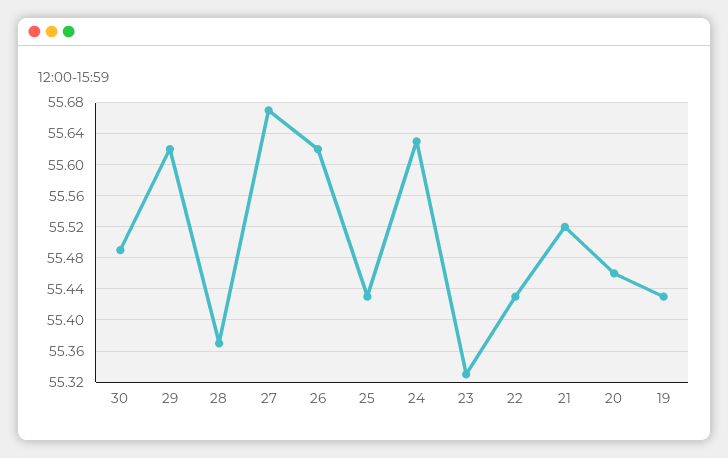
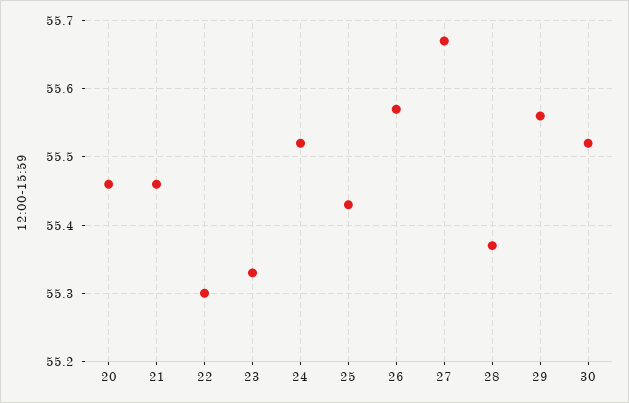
30: 55.49 -> 55.52
29: 55.62 -> 55.56
26: 55.62 -> 55.57
24: 55.63 -> 55.52
22: 55.43 -> 55.3
21: 55.52 -> 55.46
19: 55.43 -> none

